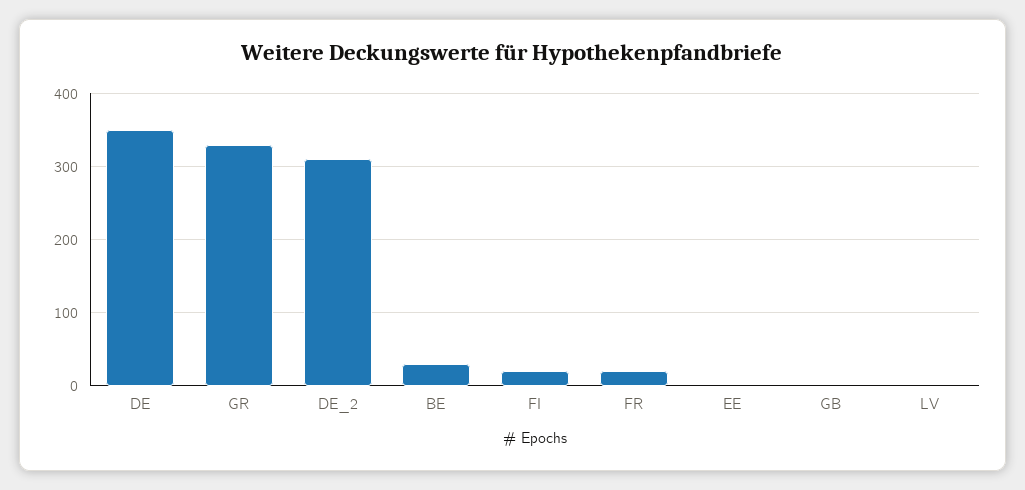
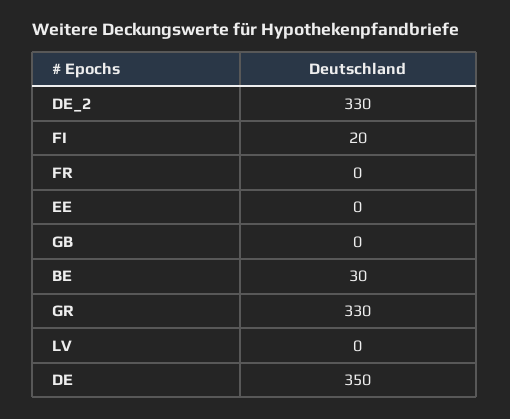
DE_2: 310 -> 330
FR: 20 -> 0

